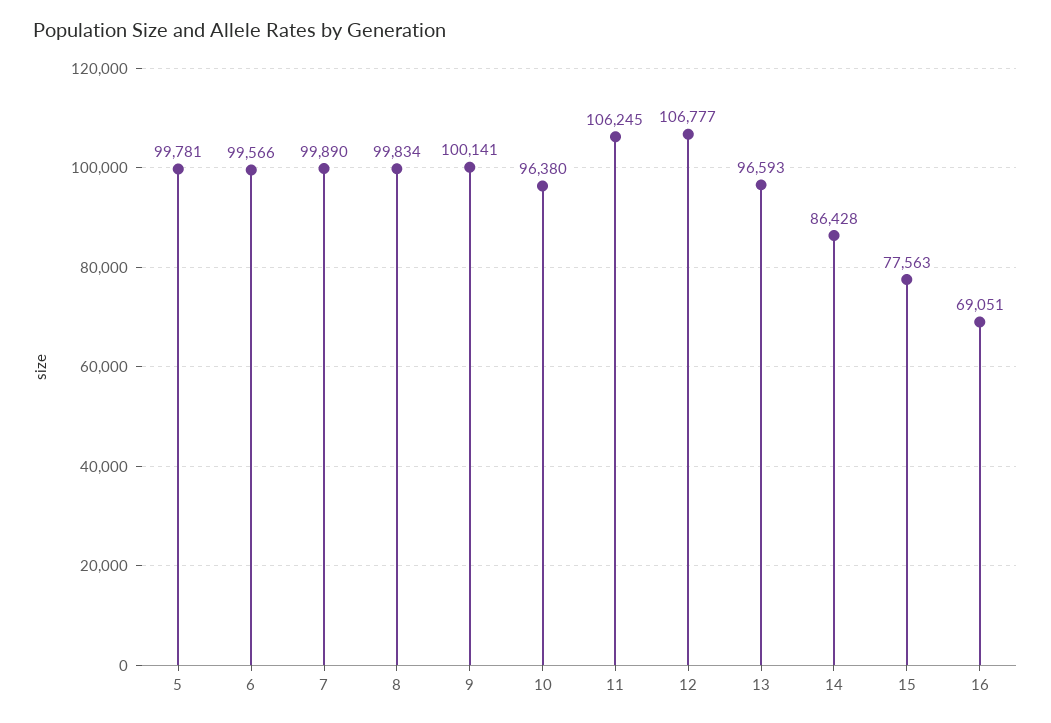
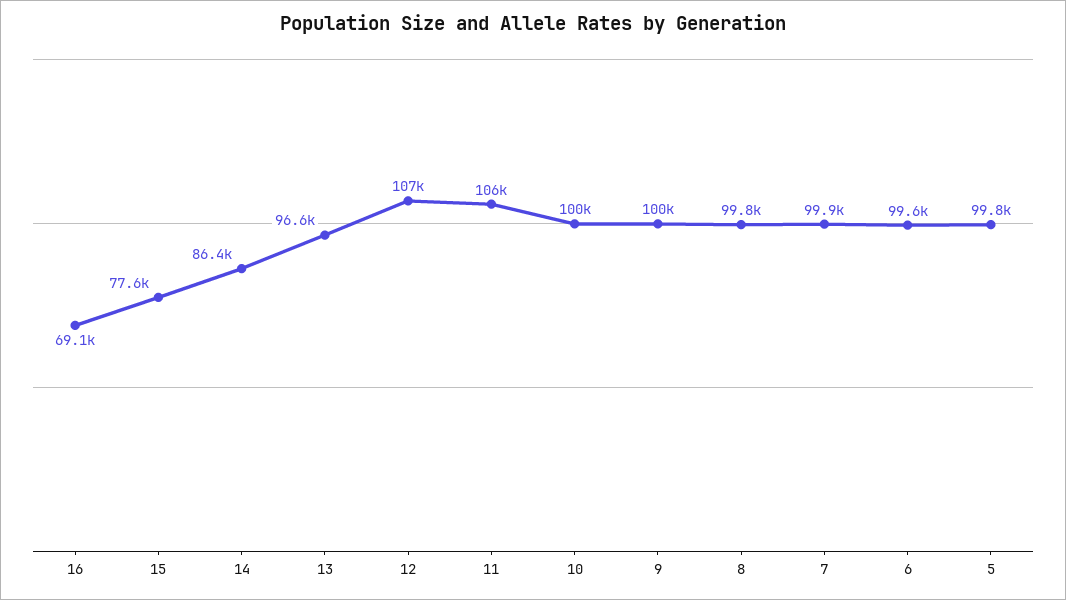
10: 96380 -> 100000

